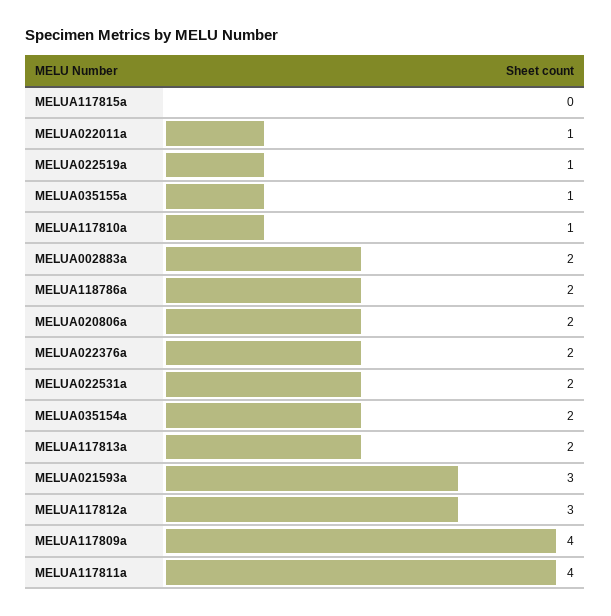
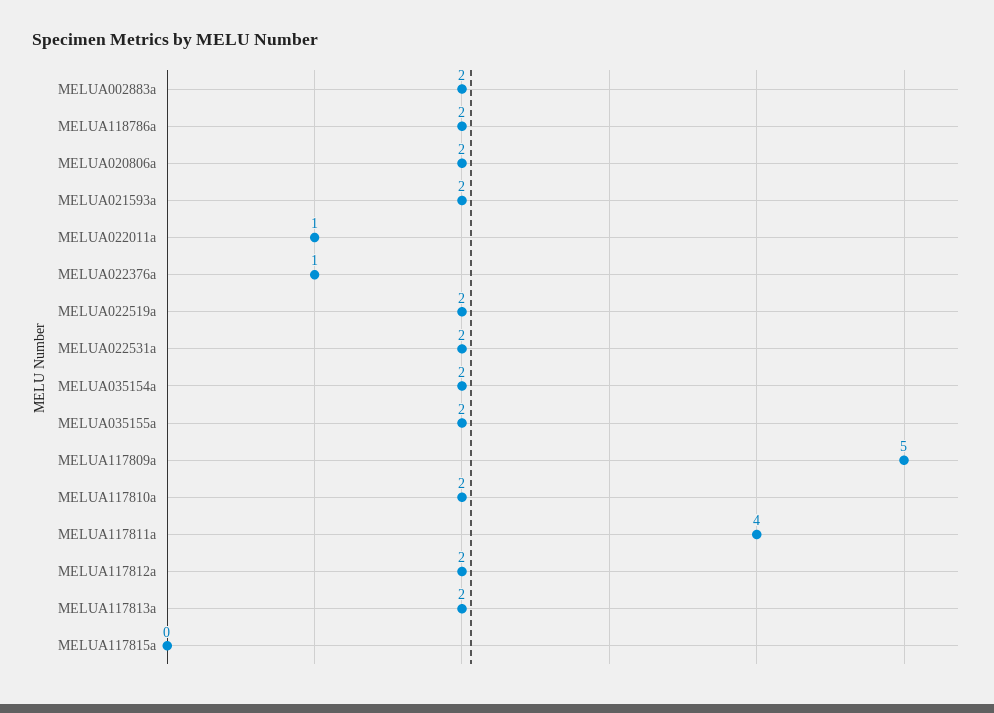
MELUA022519a: 1 -> 2
MELUA035155a: 1 -> 2
MELUA117810a: 1 -> 2
MELUA022376a: 2 -> 1
MELUA021593a: 3 -> 2
MELUA117812a: 3 -> 2
MELUA117809a: 4 -> 5

